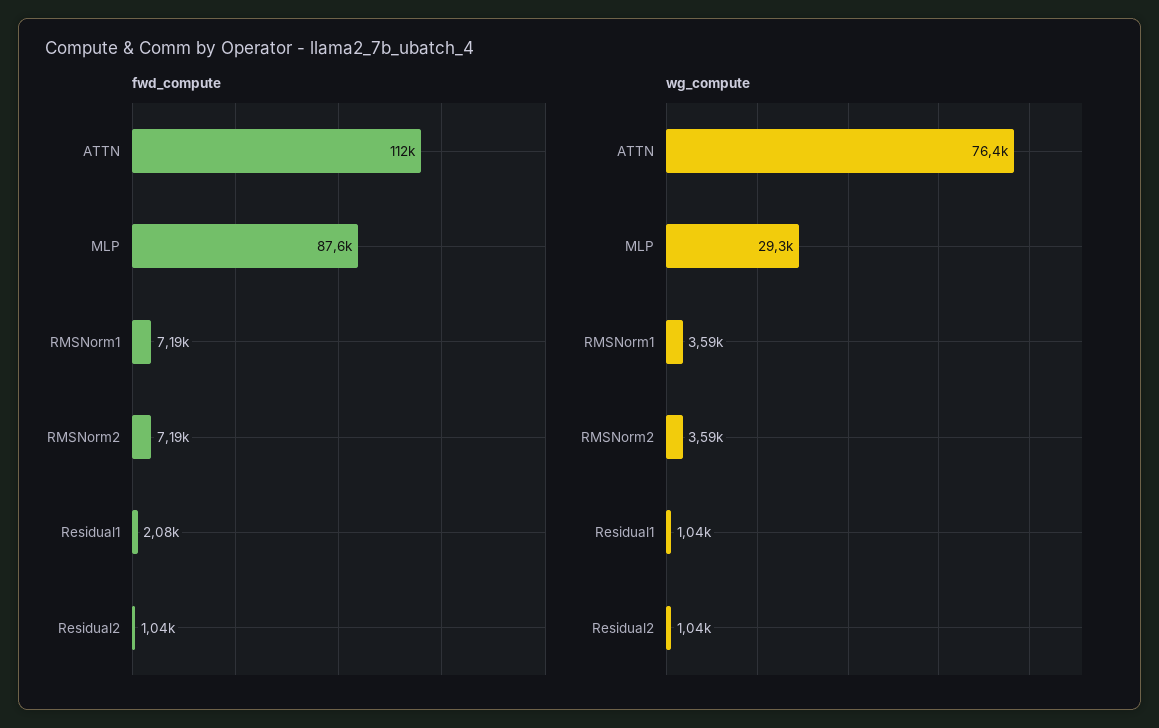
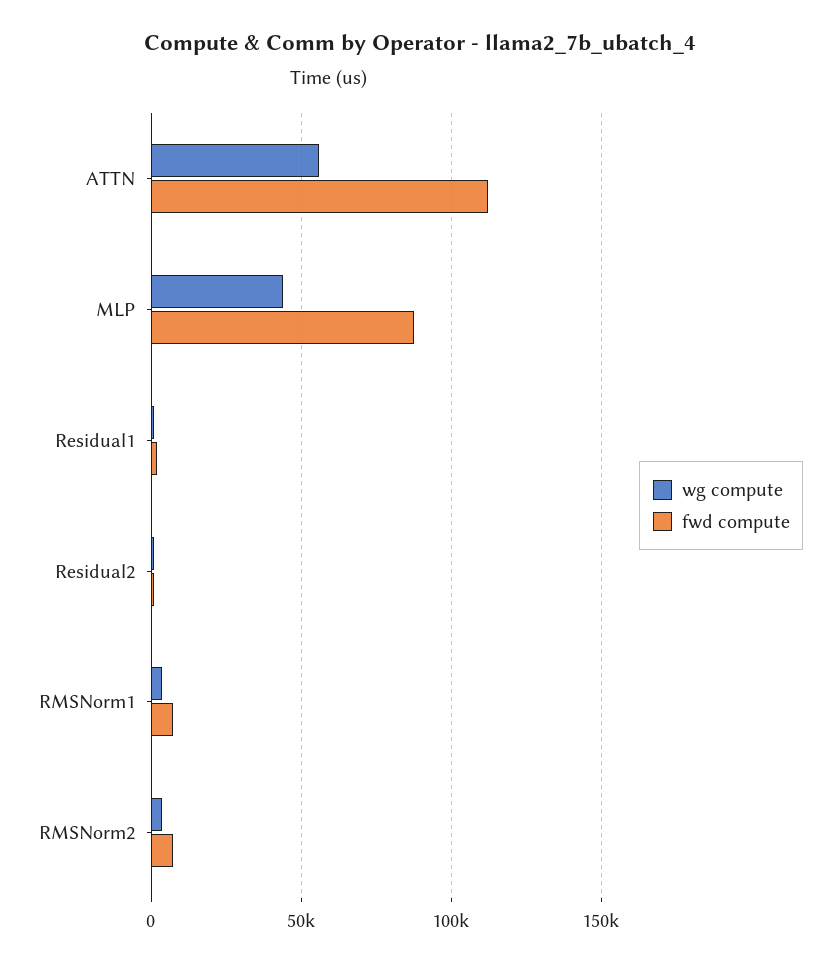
wg_compute, ATTN: 76400 -> 55000
wg_compute, MLP: 29300 -> 45000

